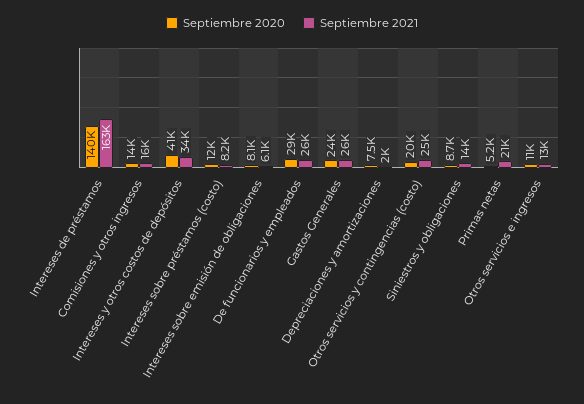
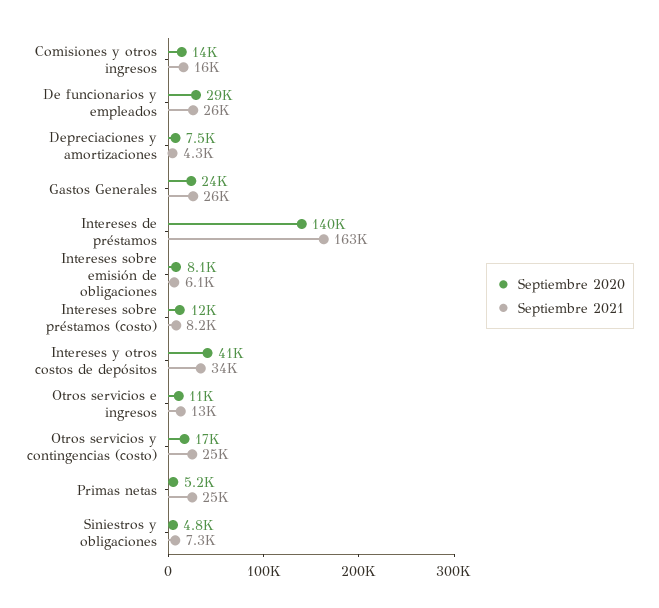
Septiembre 2021, Depreciaciones y amortizaciones: 2000 -> 4300
Septiembre 2020, Otros servicios y contingencias (costo): 20000 -> 17000
Septiembre 2020, Siniestros y obligaciones: 8700 -> 4800
Septiembre 2021, Siniestros y obligaciones: 14000 -> 7300
Septiembre 2021, Primas netas: 21000 -> 25000

